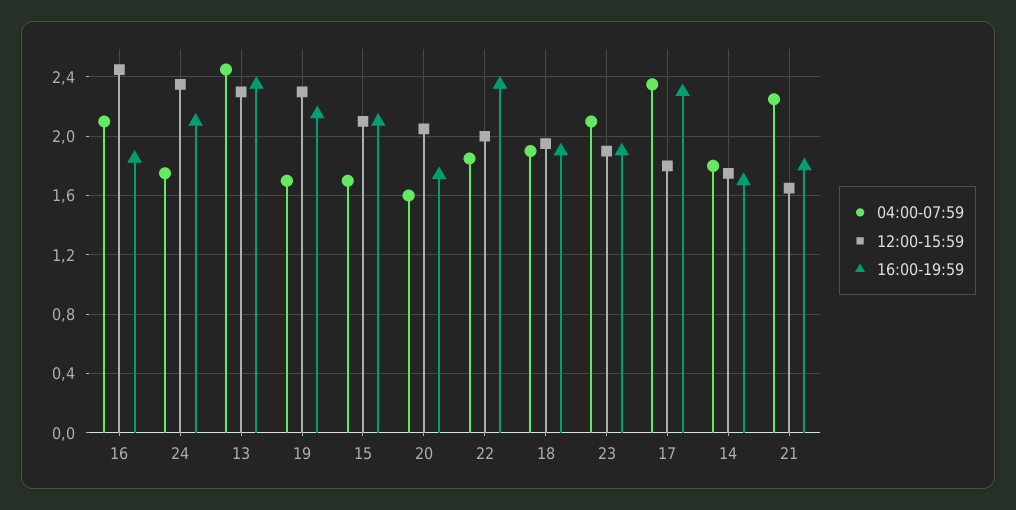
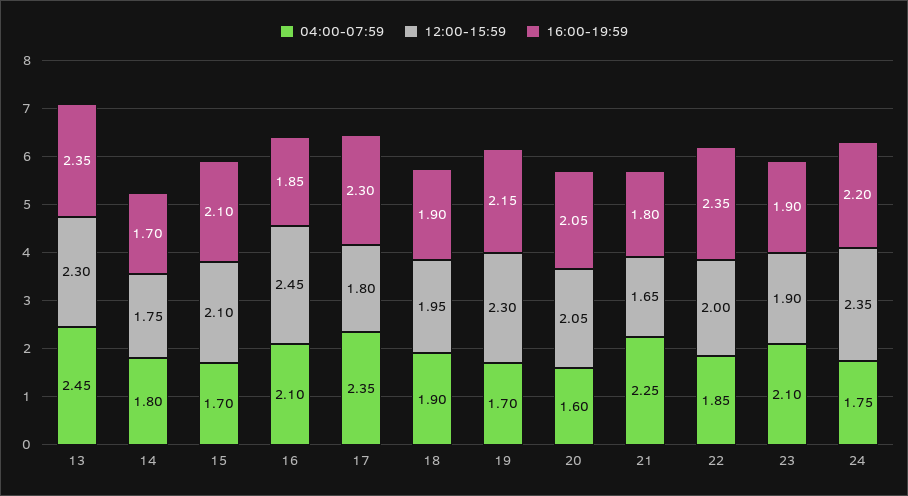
16:00-19:59, 24: 2.1 -> 2.2
16:00-19:59, 20: 1.75 -> 2.05

